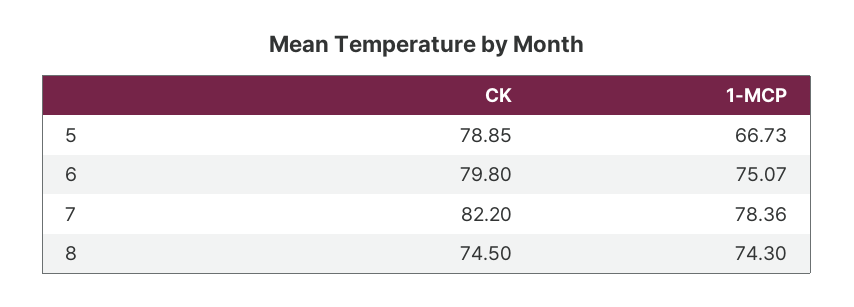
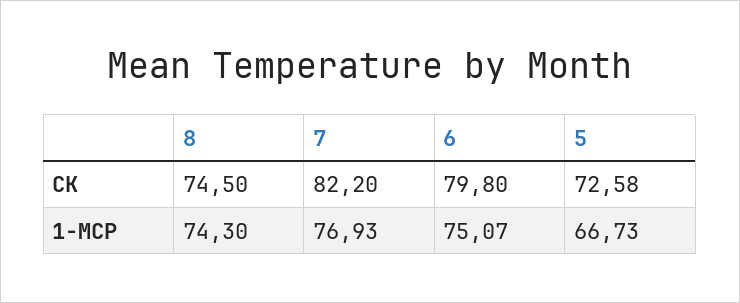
CK, 5: 78.85 -> 72.58
1-MCP, 7: 78.36 -> 76.93

